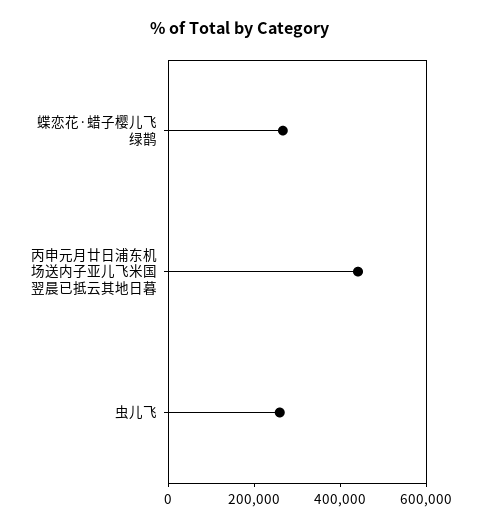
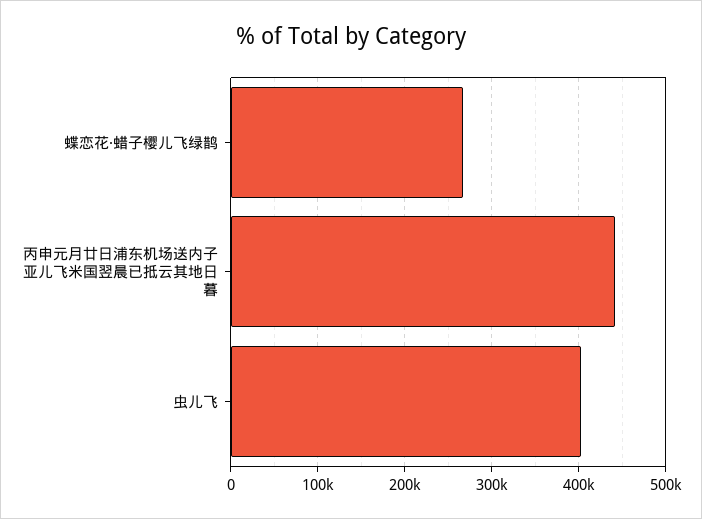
虫儿飞: 250000 -> 400000

